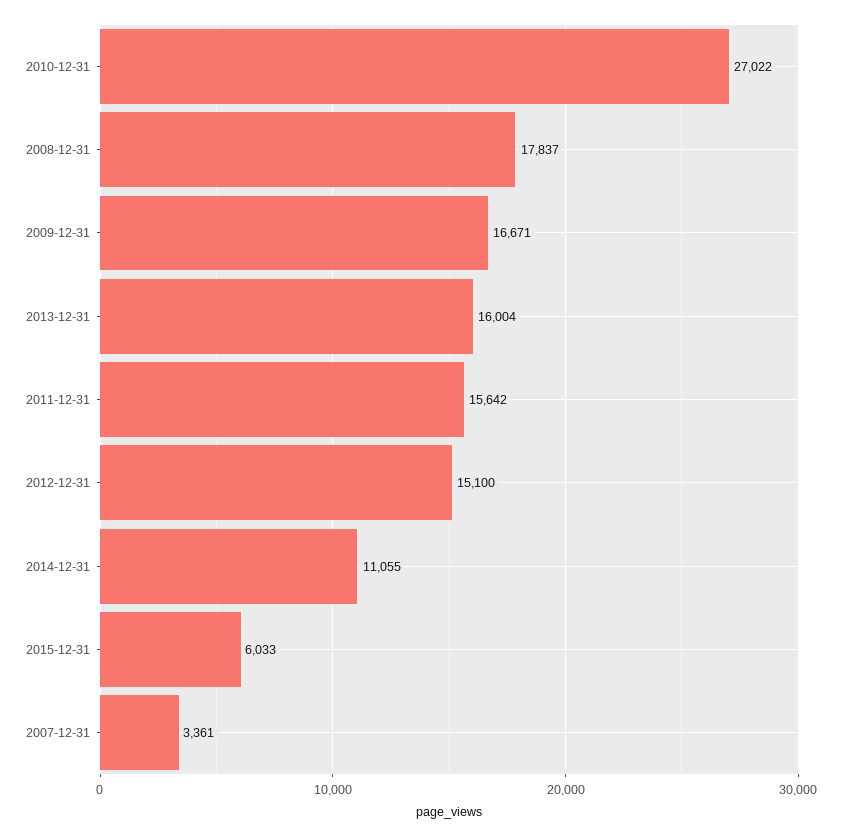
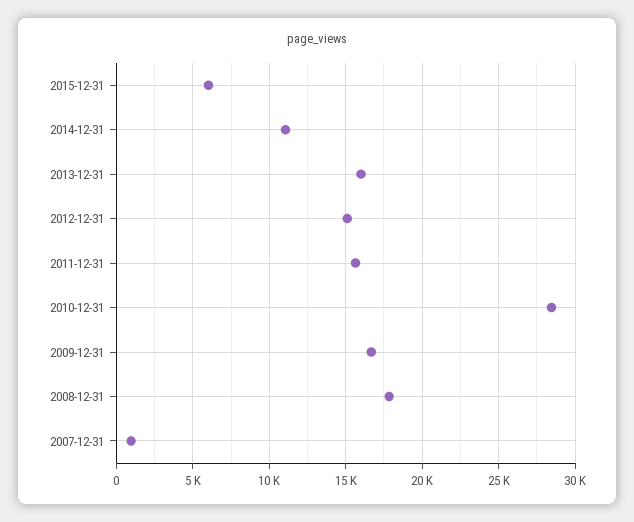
2010-12-31: 27022 -> 28500
2007-12-31: 3361 -> 1000

